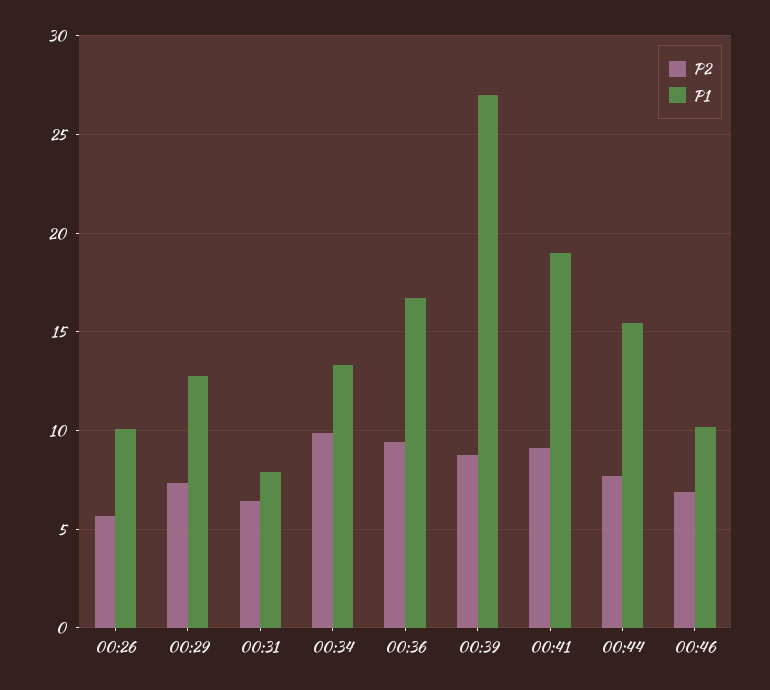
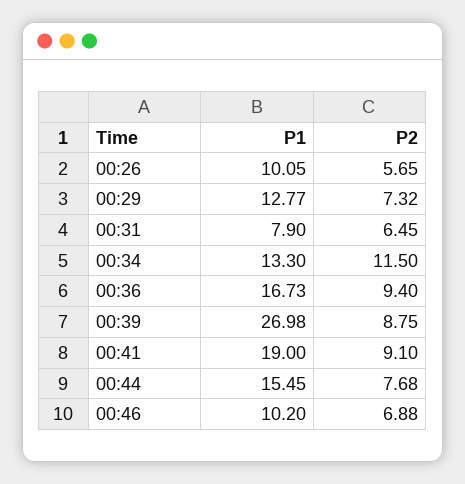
P2, 00:34: 10 -> 11.5

